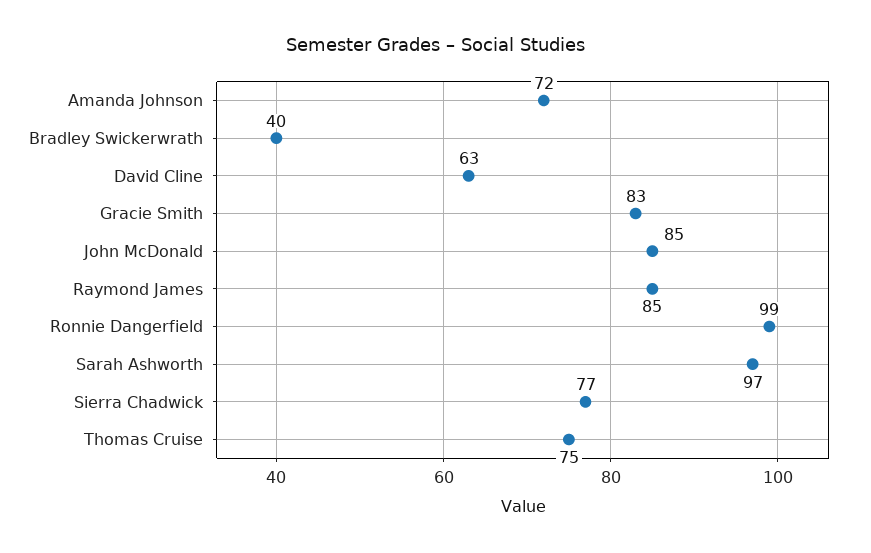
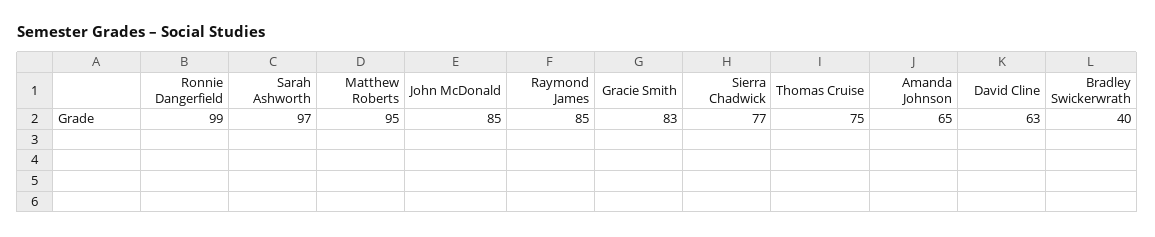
Amanda Johnson: 72 -> 65
Matthew Roberts: none -> 95

